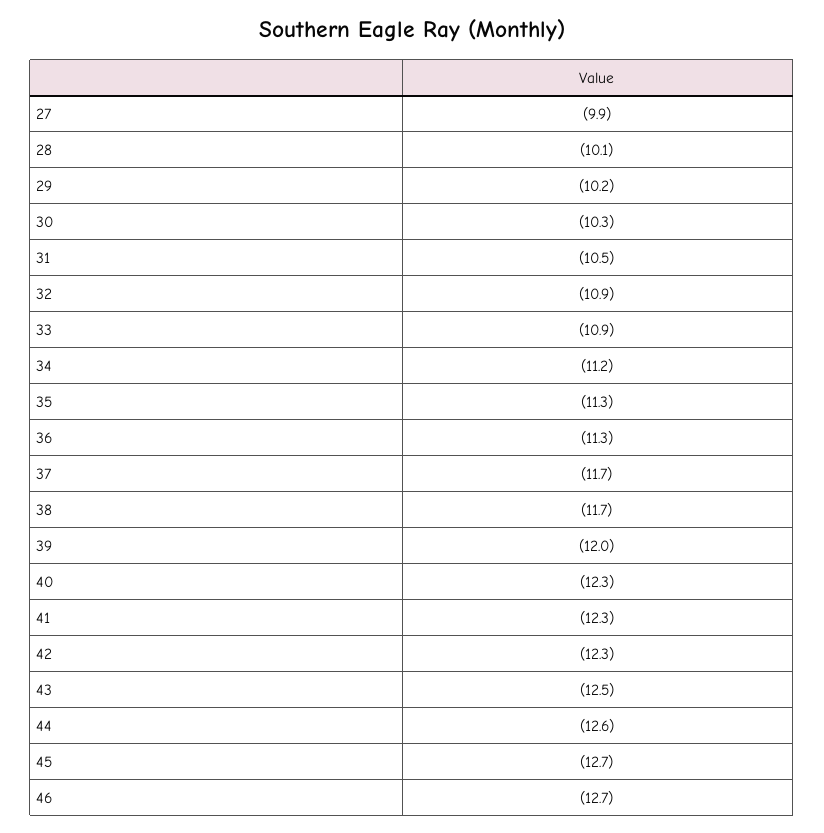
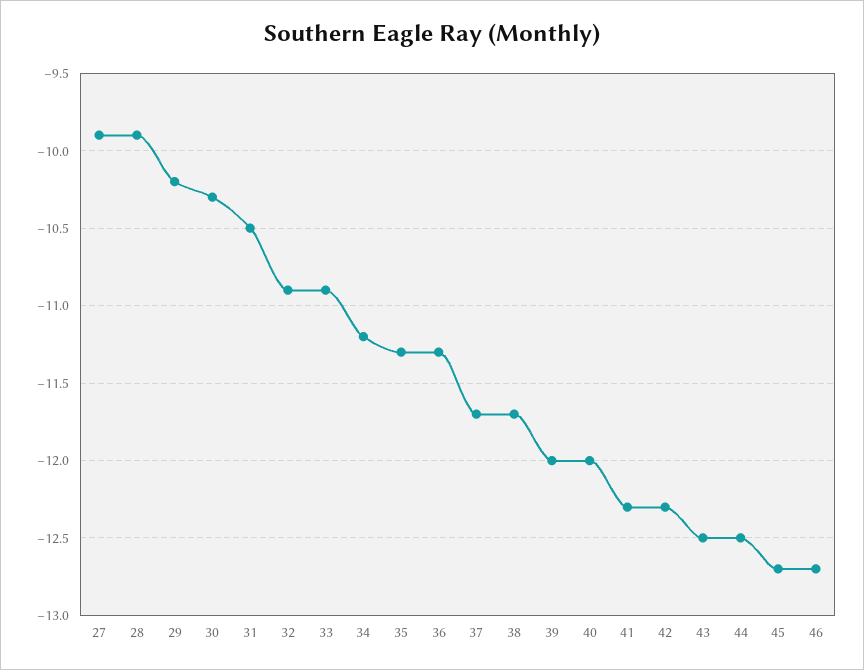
28: -10.1 -> -9.9
40: -12.3 -> -12
44: -12.6 -> -12.5

